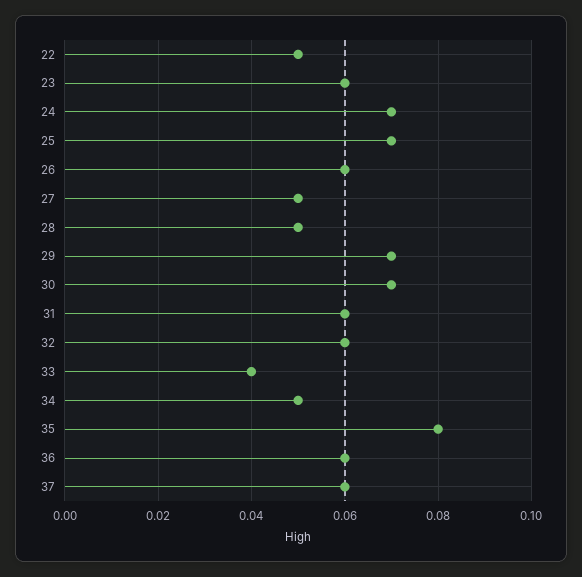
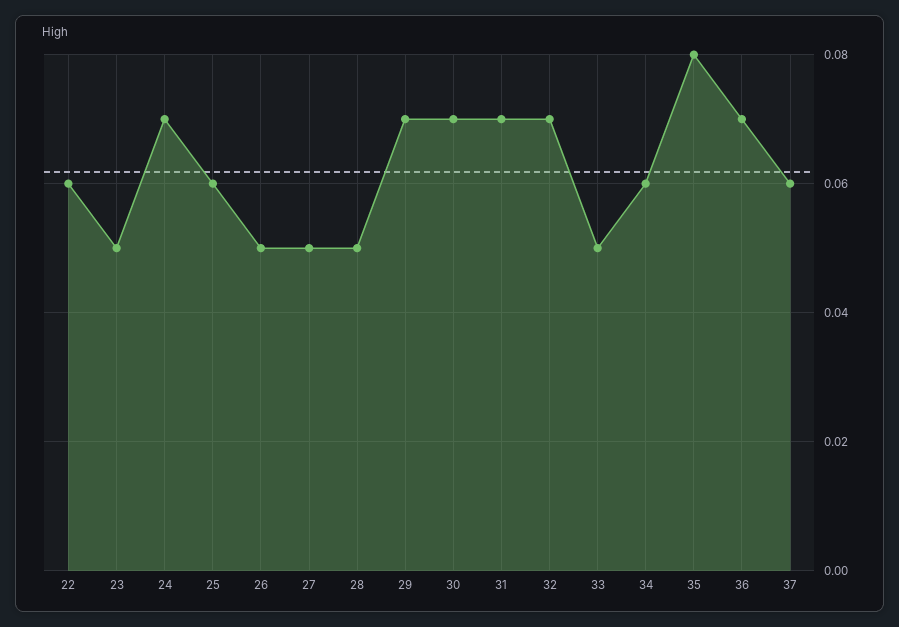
22: 0.05 -> 0.06
23: 0.06 -> 0.05
25: 0.07 -> 0.06
26: 0.06 -> 0.05
31: 0.06 -> 0.07
32: 0.06 -> 0.07
33: 0.04 -> 0.05
34: 0.05 -> 0.06
36: 0.06 -> 0.07

